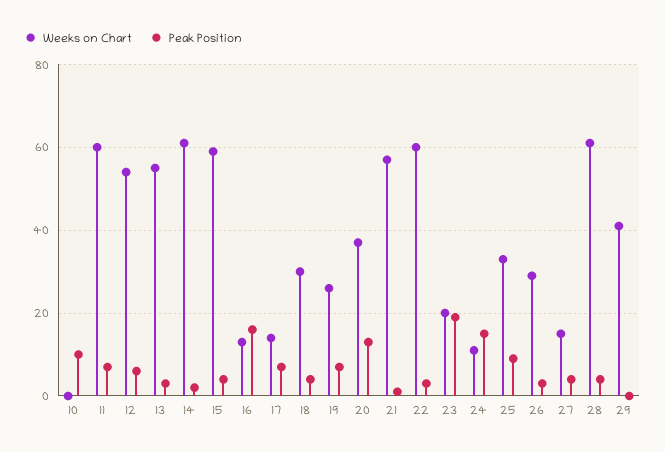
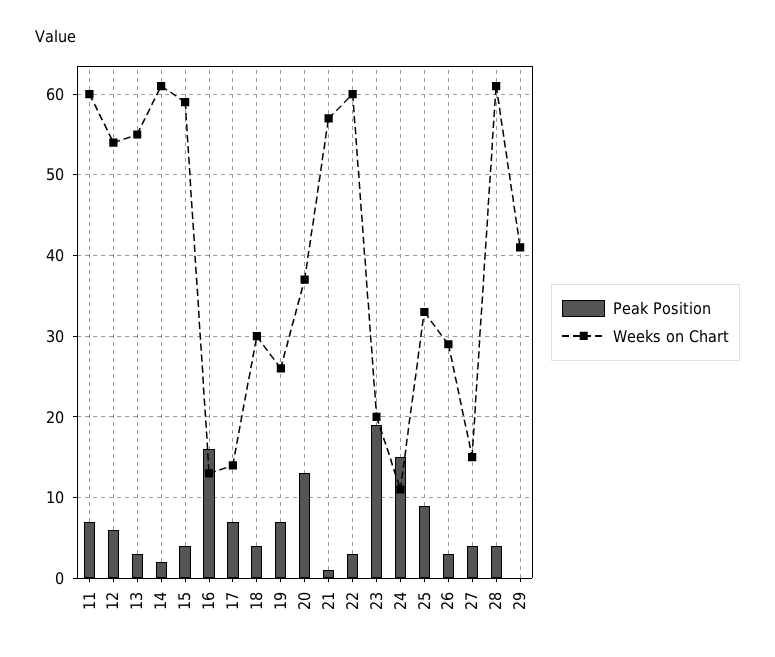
Weeks on Chart, 10: 0 -> none
Peak Position, 10: 10 -> none

